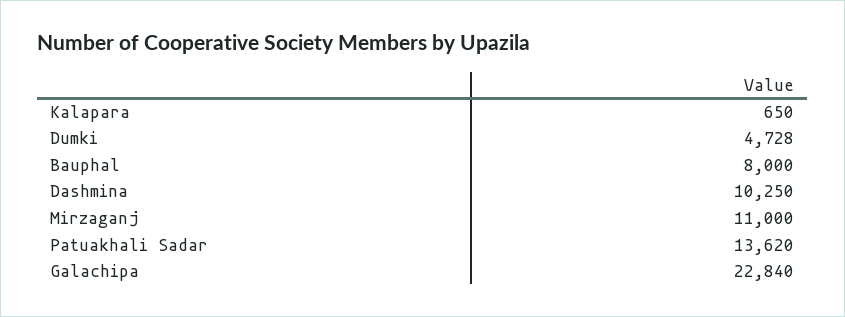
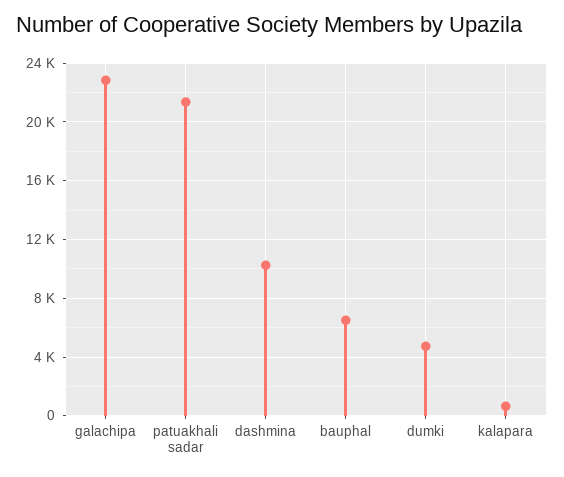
Bauphal: 8000 -> 6500
Mirzaganj: 11000 -> none
Patuakhali Sadar: 13620 -> 21500

